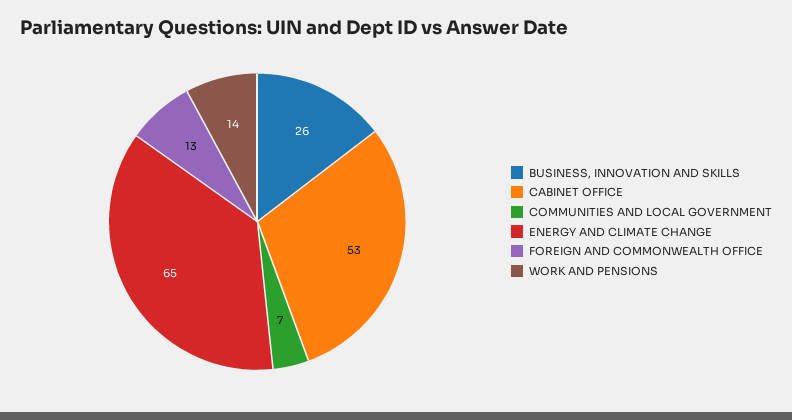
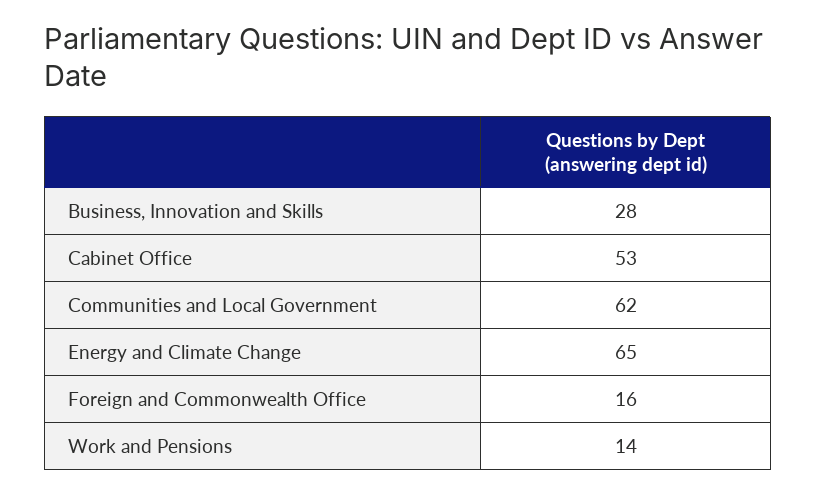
BUSINESS, INNOVATION AND SKILLS: 26 -> 28
COMMUNITIES AND LOCAL GOVERNMENT: 7 -> 62
FOREIGN AND COMMONWEALTH OFFICE: 13 -> 16

